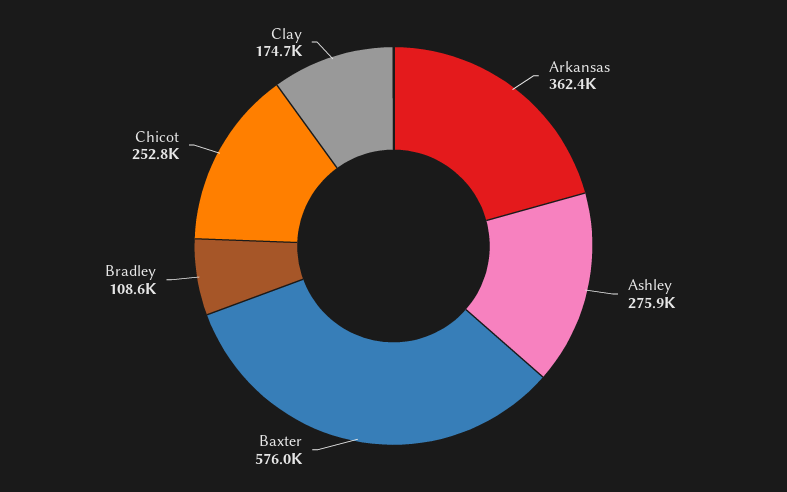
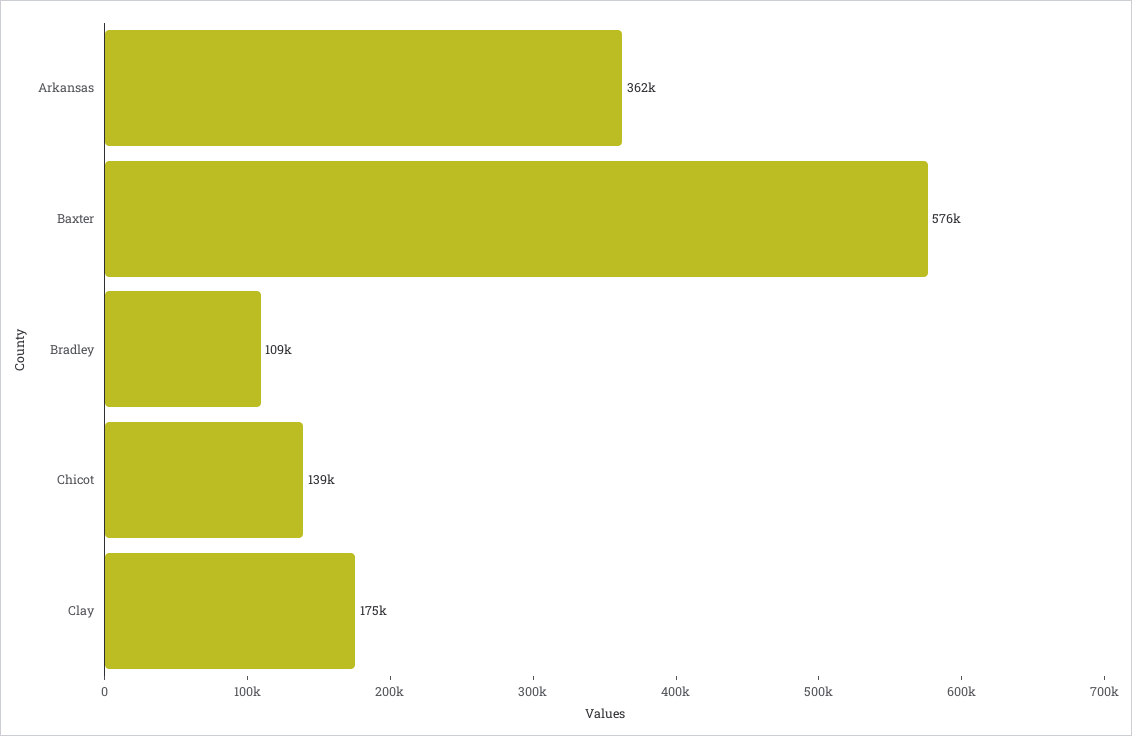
Ashley: 275900 -> none
Chicot: 252800 -> 139000

